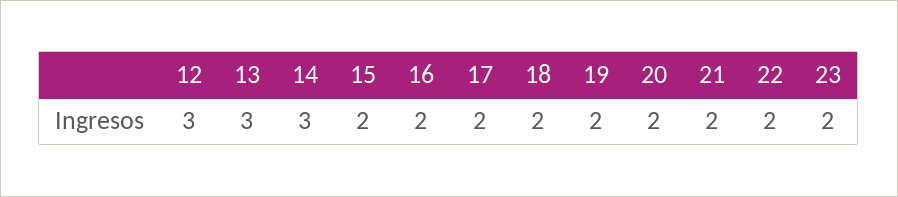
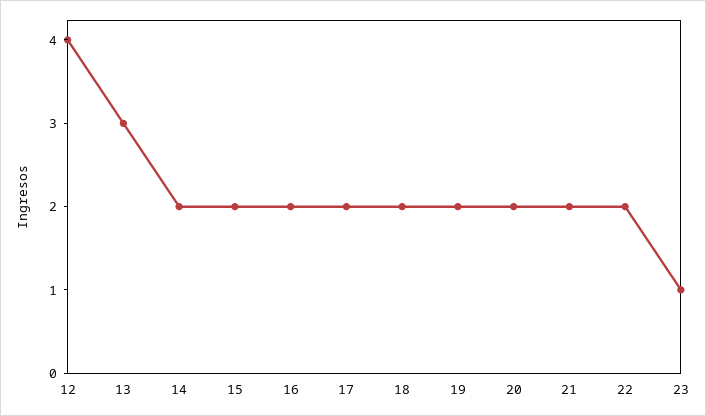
12: 3 -> 4
14: 3 -> 2
23: 2 -> 1

